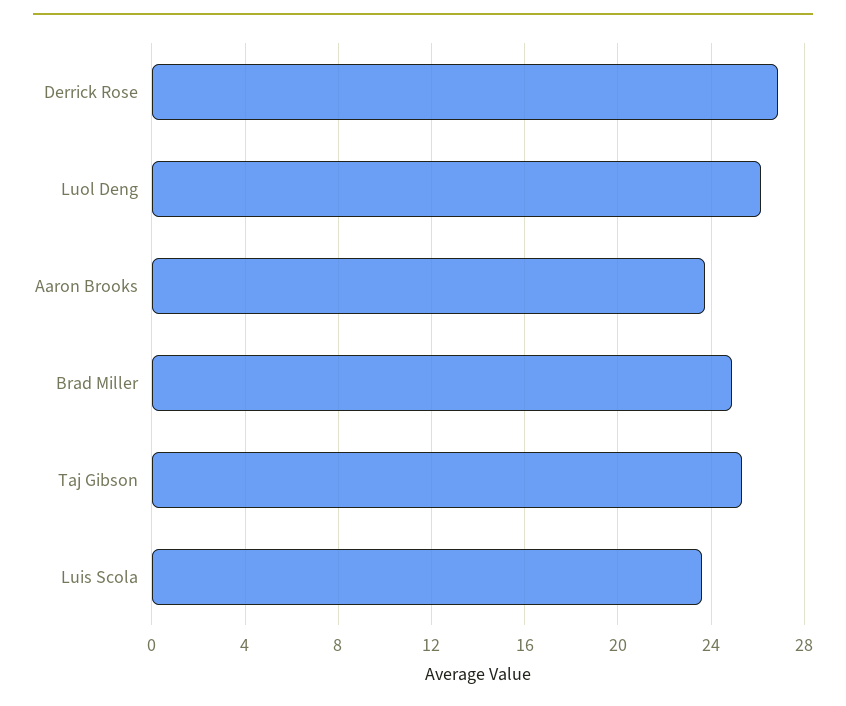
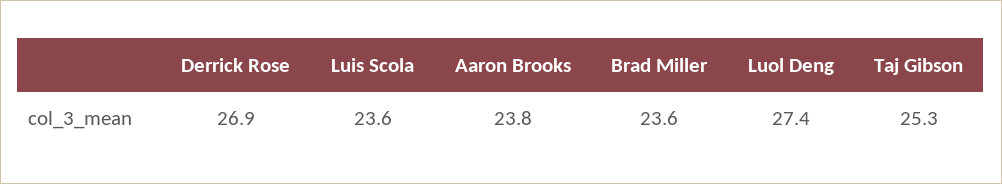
Luol Deng: 26 -> 27.4
Brad Miller: 25 -> 23.6

